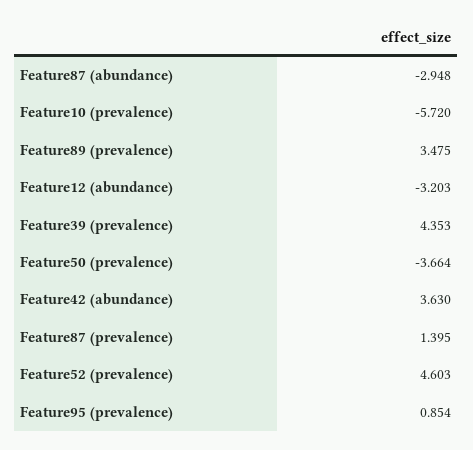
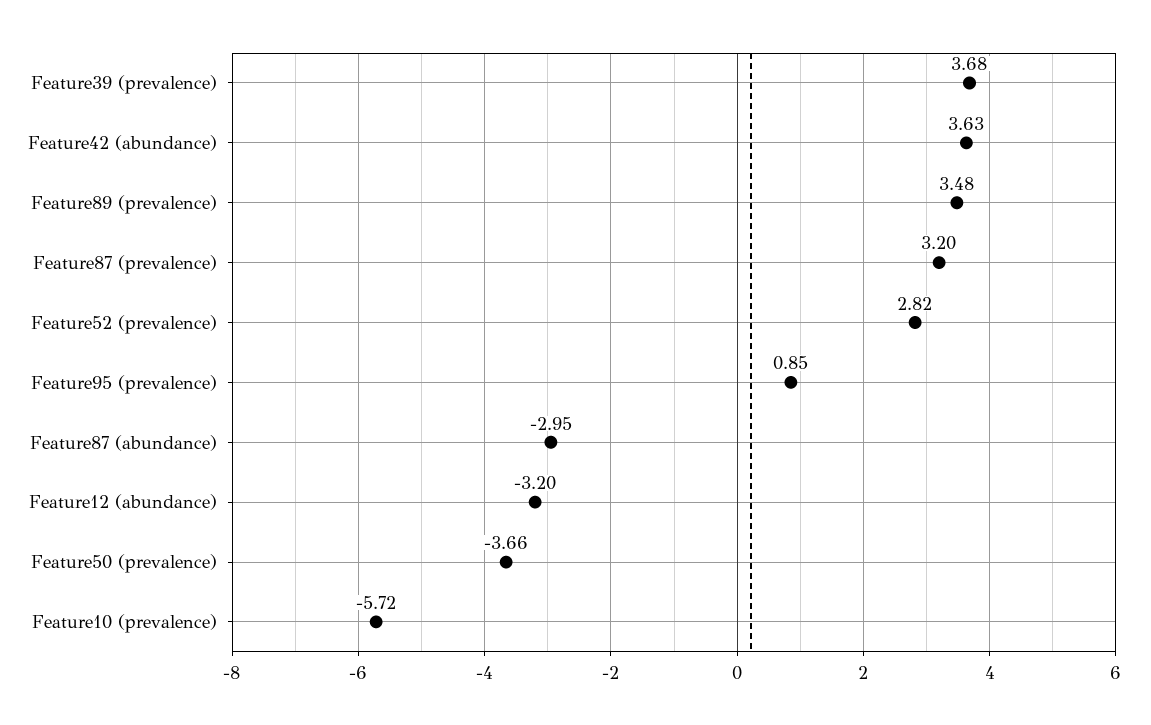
Feature39 (prevalence): 4.353 -> 3.68
Feature87 (prevalence): 1.395 -> 3.2
Feature52 (prevalence): 4.603 -> 2.82

